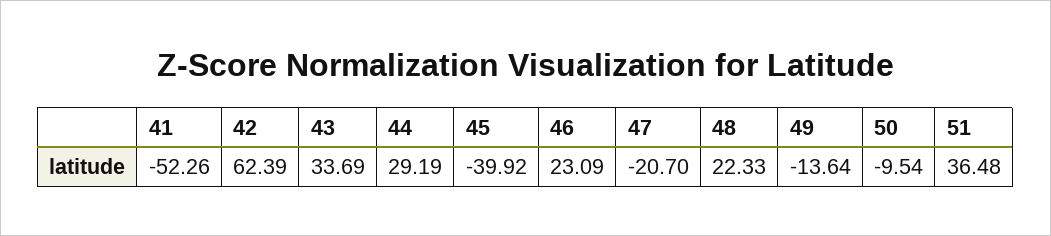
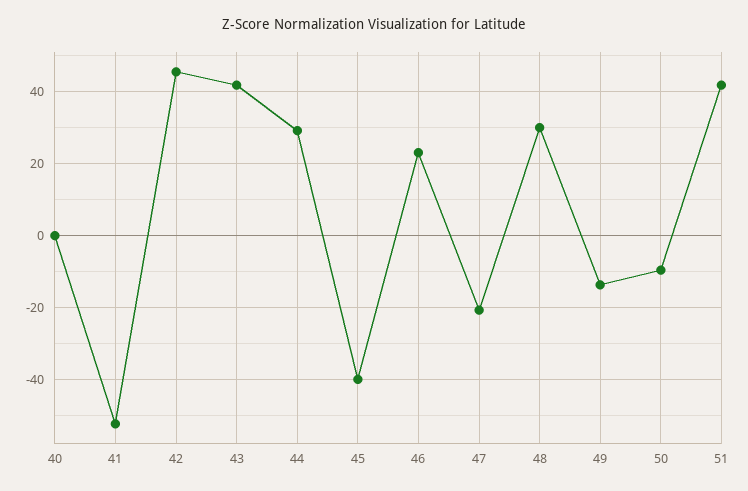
42: 62.39 -> 46
43: 33.69 -> 42
48: 22.33 -> 30
51: 36.48 -> 42
40: none -> 0

